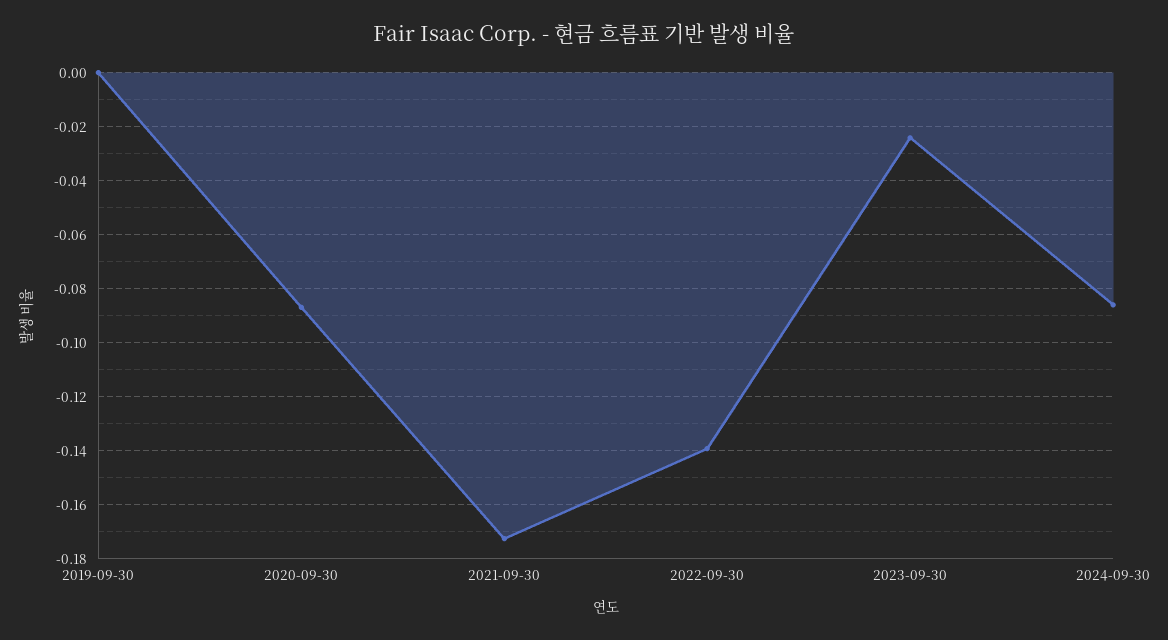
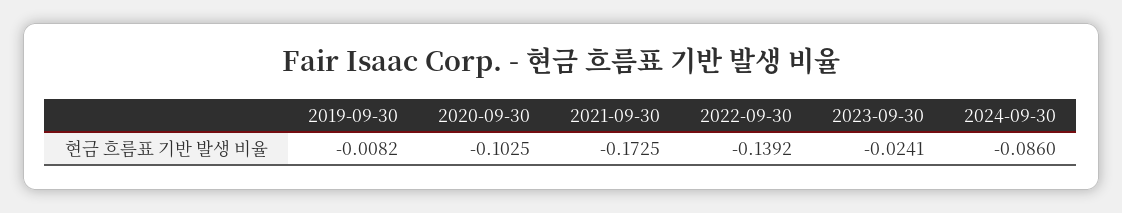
2019-09-30: 0 -> -0.0082
2020-09-30: -0.0875 -> -0.1025

